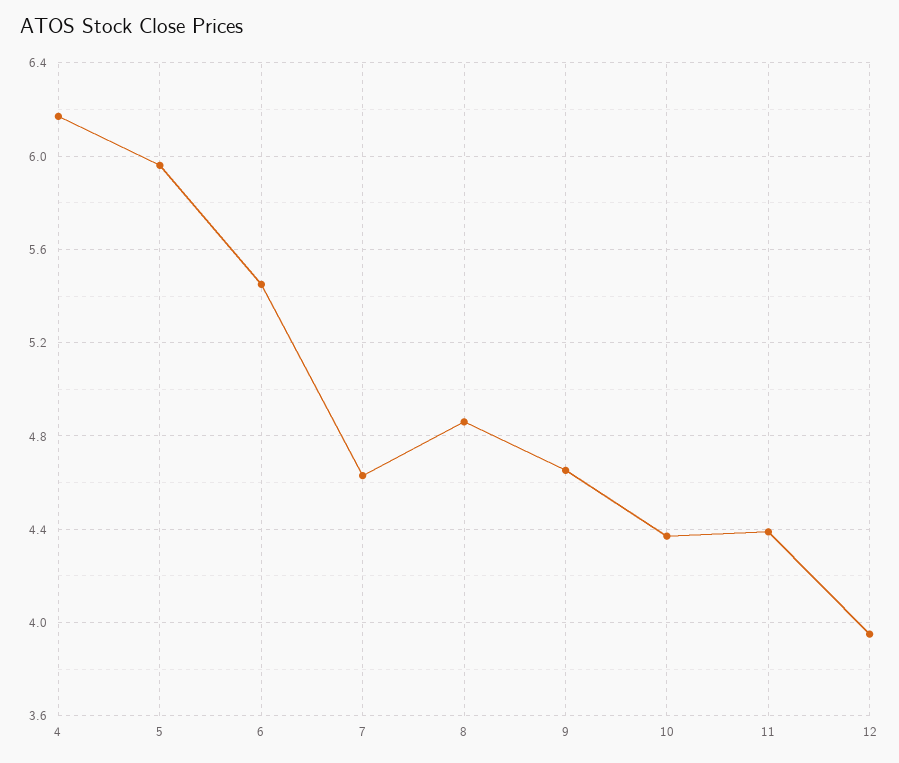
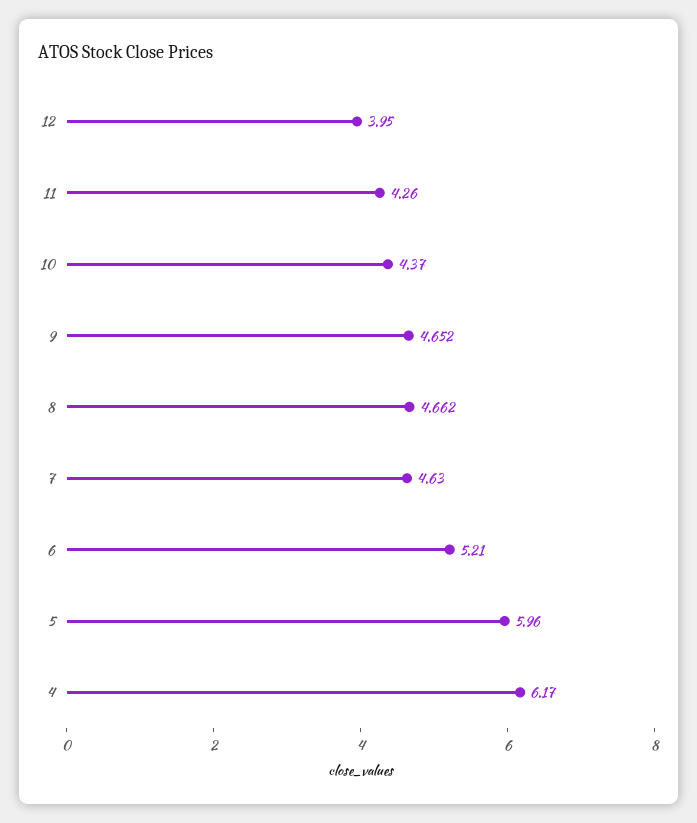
6: 5.45 -> 5.21
8: 4.85 -> 4.662
11: 4.4 -> 4.26

